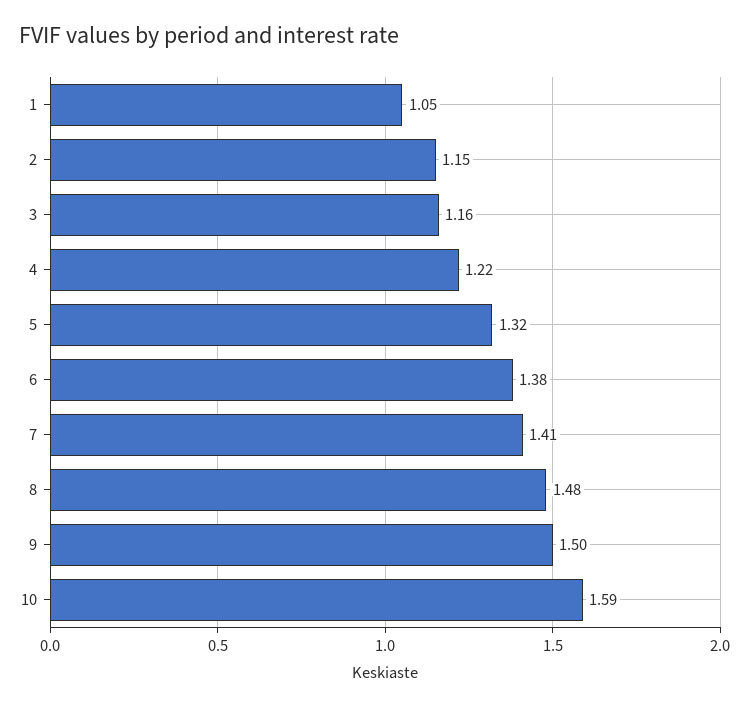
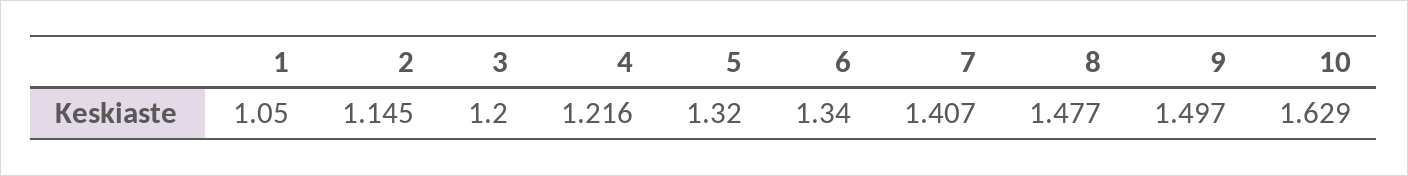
3: 1.16 -> 1.2
6: 1.38 -> 1.34
10: 1.59 -> 1.629

